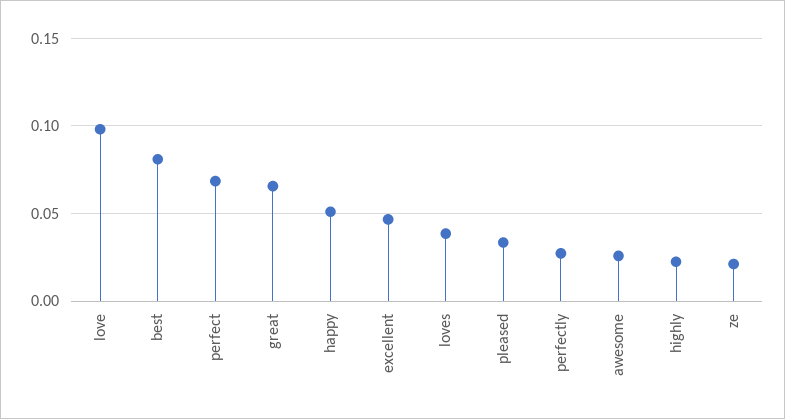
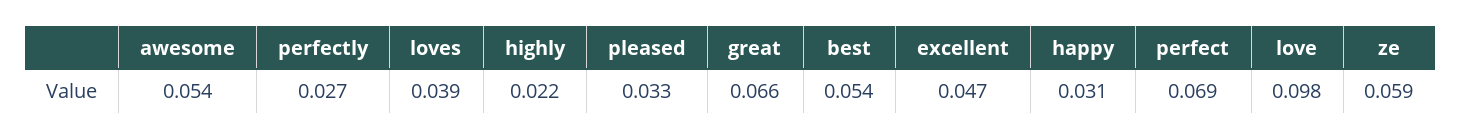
best: 0.08 -> 0.054
happy: 0.05 -> 0.031
awesome: 0.025 -> 0.054
ze: 0.02 -> 0.059

